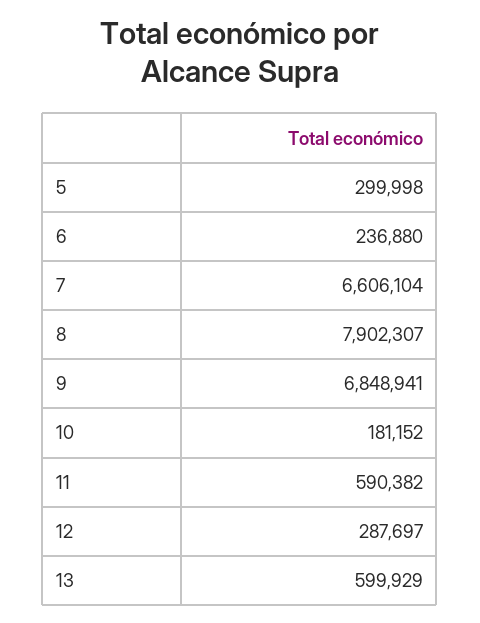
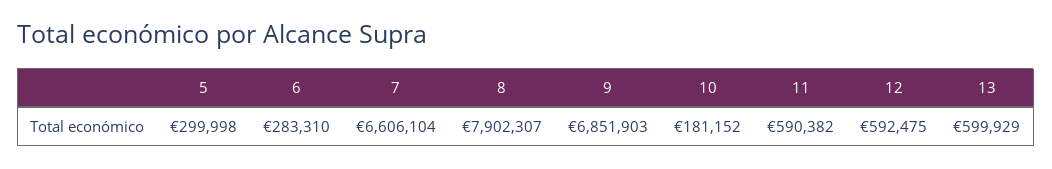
6: 236880 -> 283310
9: 6848941 -> 6851903
12: 287697 -> 592475

